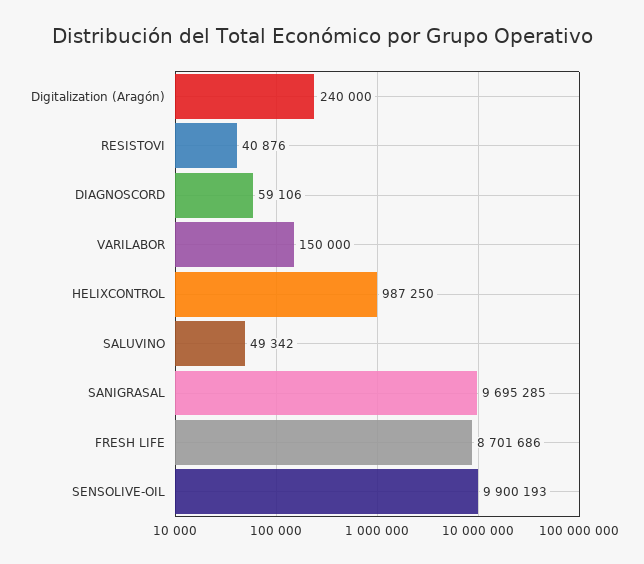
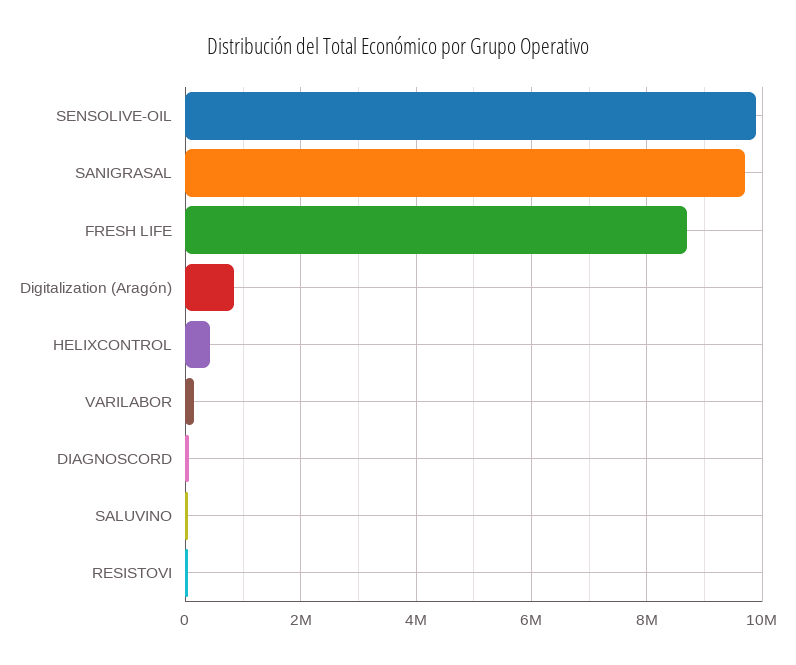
Digitalization (Aragón): 240000 -> 800000
HELIXCONTROL: 987250 -> 400000

